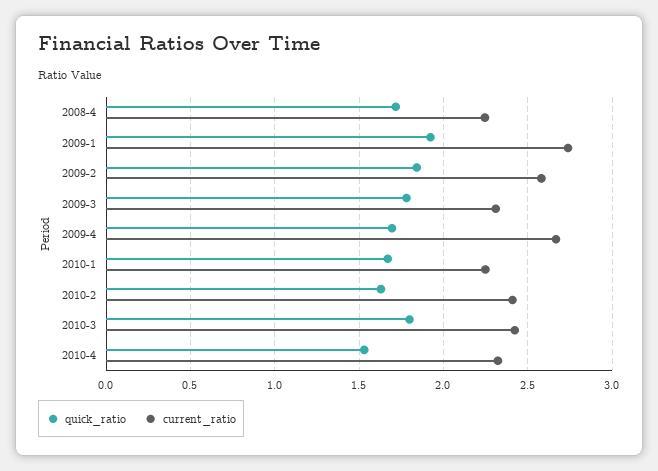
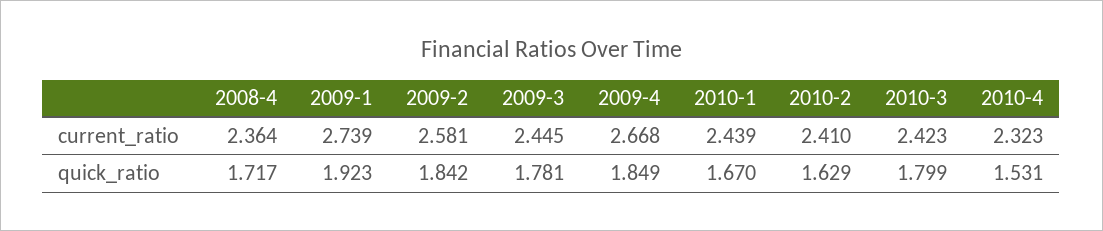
current_ratio, 2008-4: 2.25 -> 2.364
current_ratio, 2009-3: 2.3 -> 2.445
quick_ratio, 2009-4: 1.7 -> 1.849
current_ratio, 2010-1: 2.25 -> 2.439

